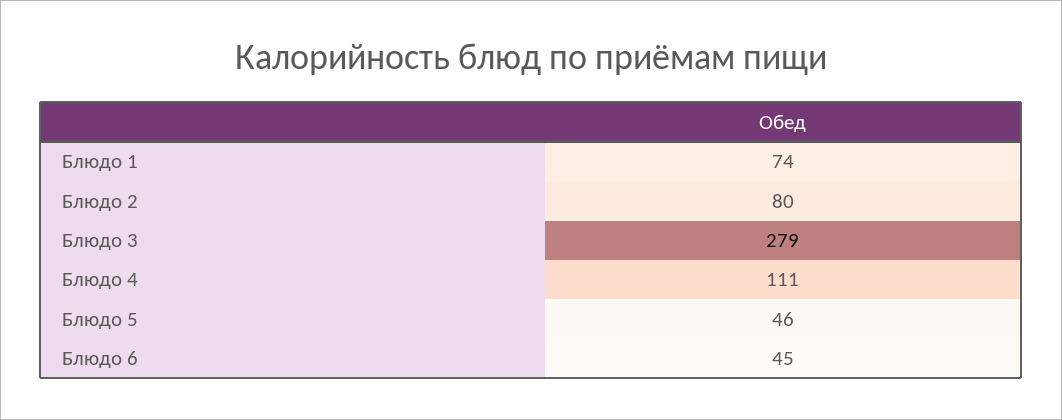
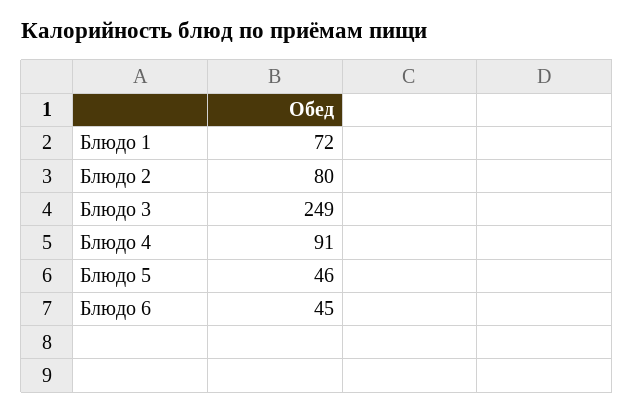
Блюдо 1: 74 -> 72
Блюдо 3: 279 -> 249
Блюдо 4: 111 -> 91

